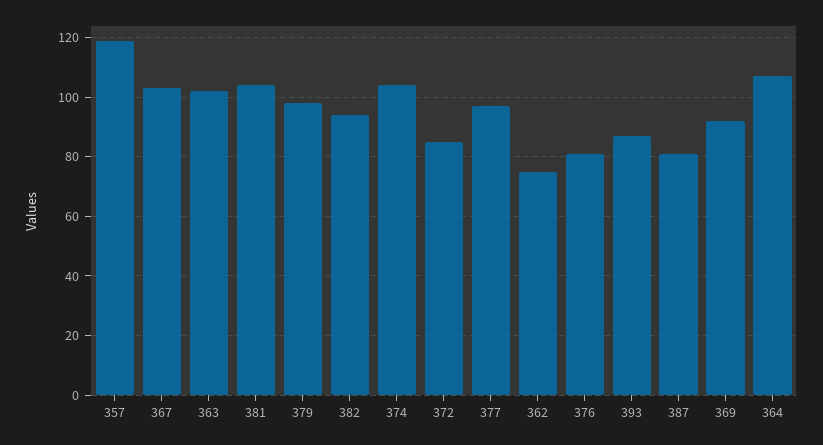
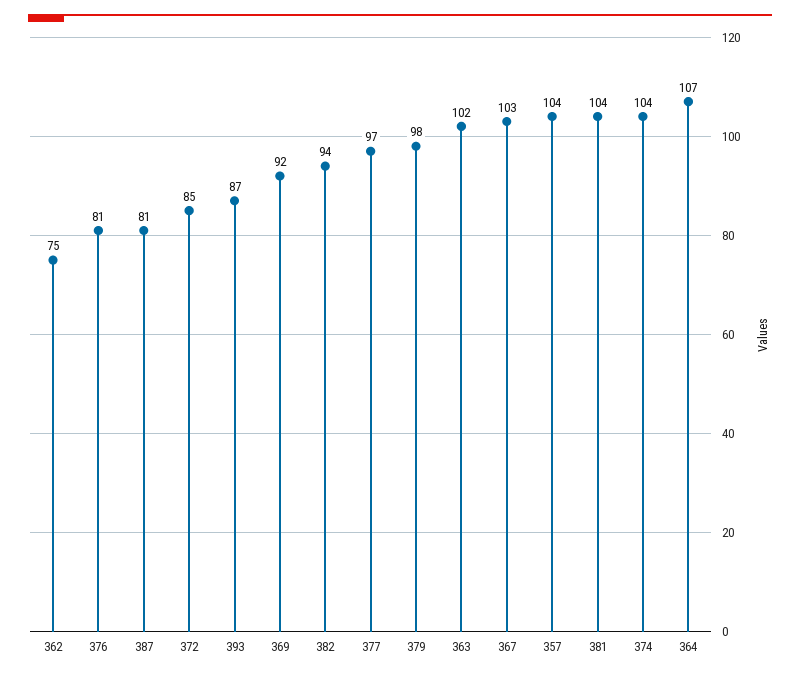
357: 120 -> 104

